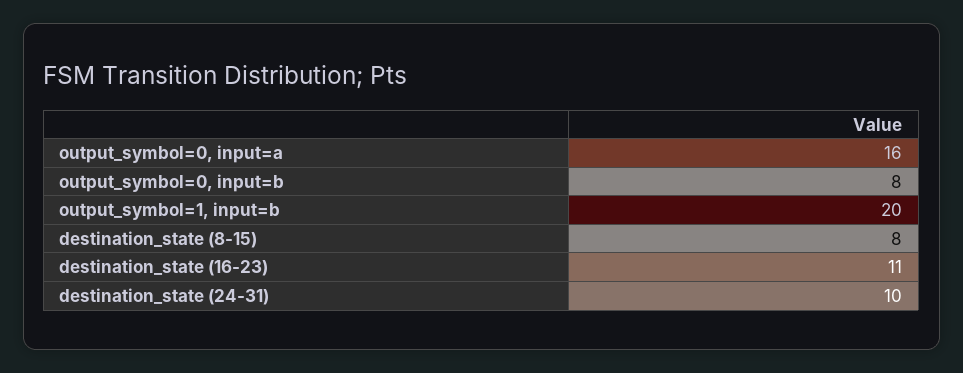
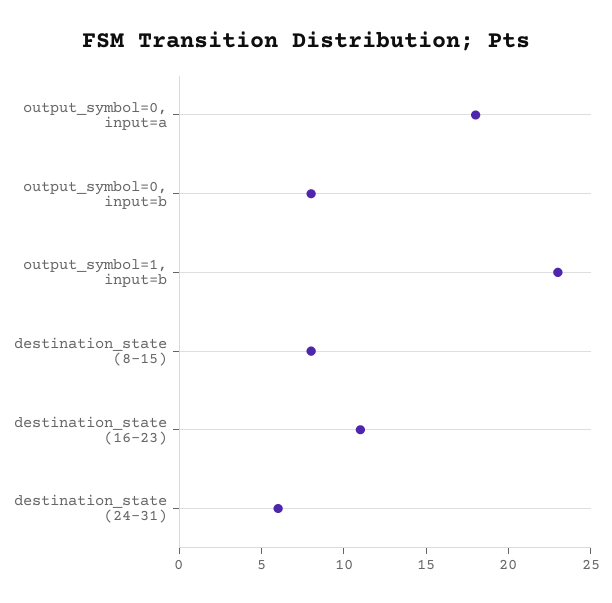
output_symbol=0, input=a: 16 -> 18
output_symbol=1, input=b: 20 -> 23
destination_state (24-31): 10 -> 6

